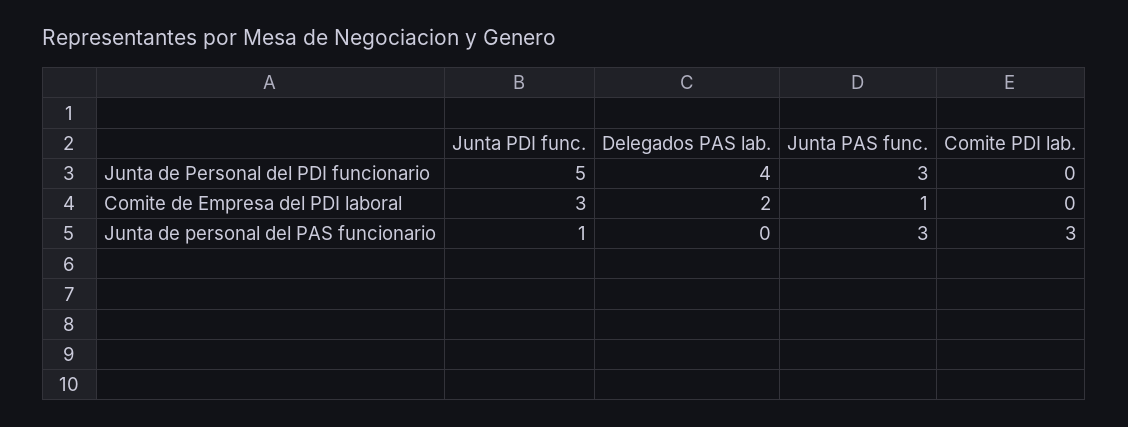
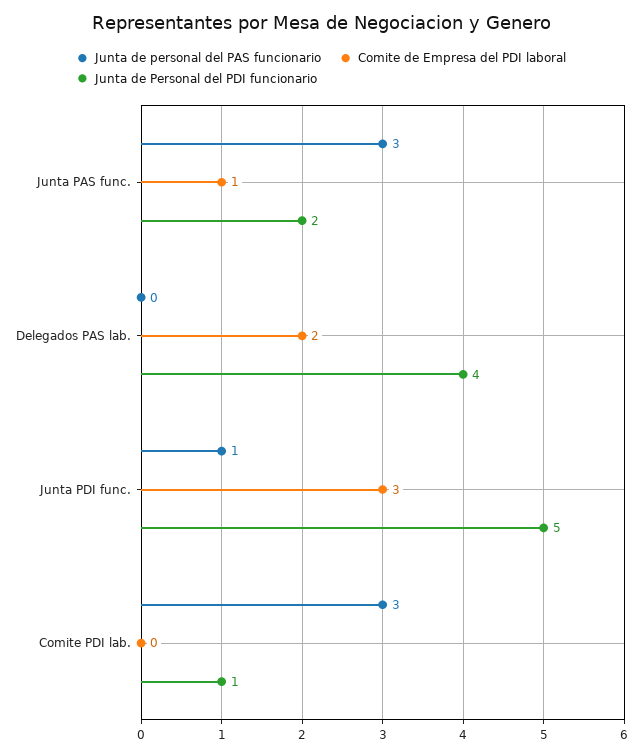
Junta de Personal del PDI funcionario, Junta PAS func.: 3 -> 2
Junta de Personal del PDI funcionario, Comite PDI lab.: 0 -> 1

